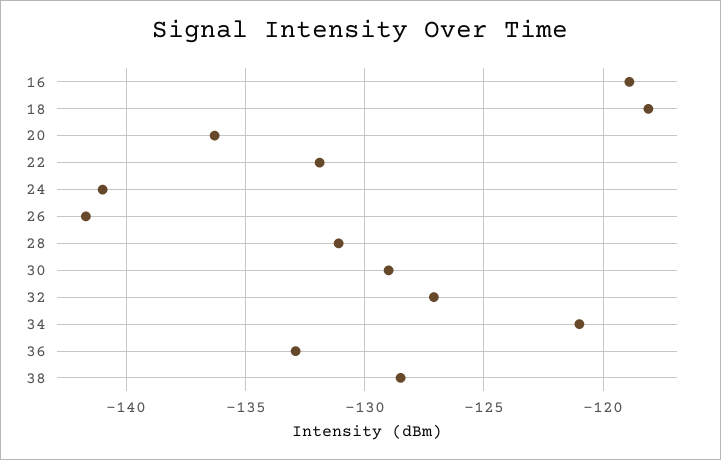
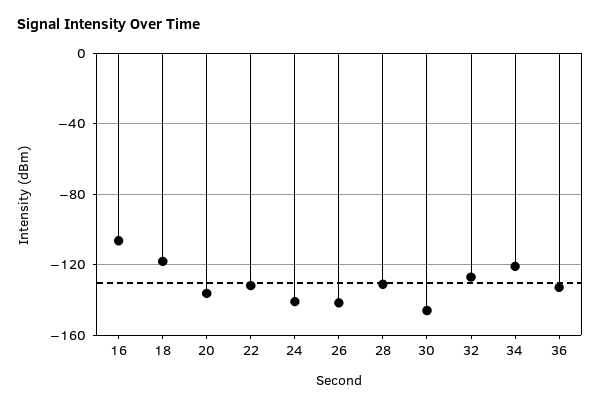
16: -119 -> -105
30: -129 -> -145
38: -128.5 -> none

